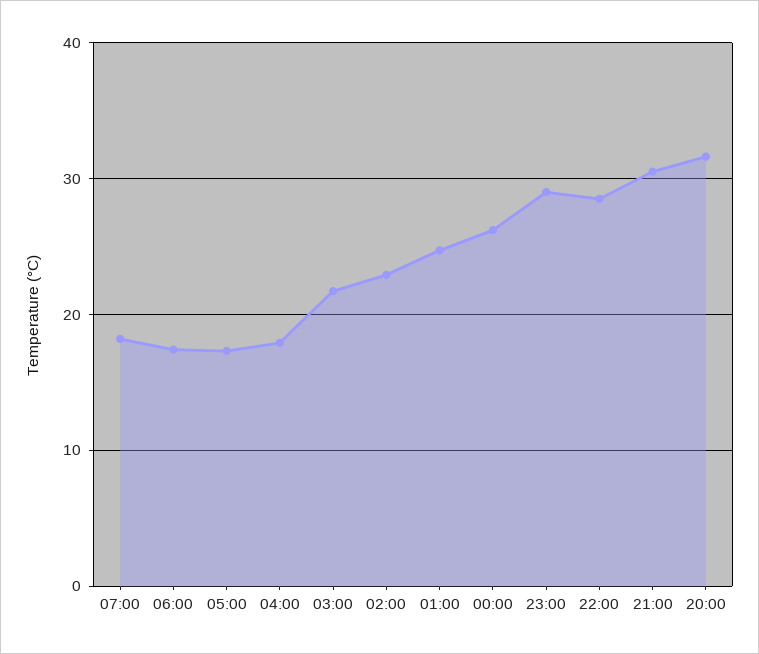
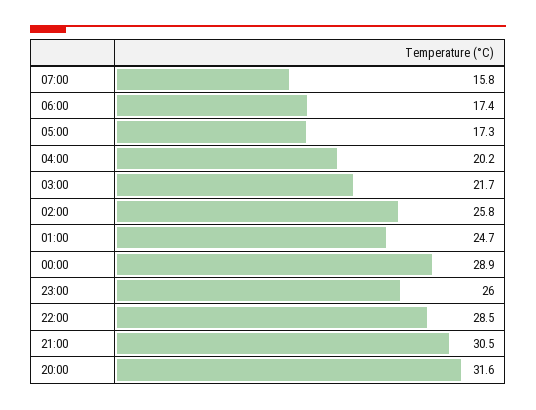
07:00: 18 -> 15.8
04:00: 18 -> 20.2
02:00: 23 -> 25.8
00:00: 26 -> 28.9
23:00: 29 -> 26

